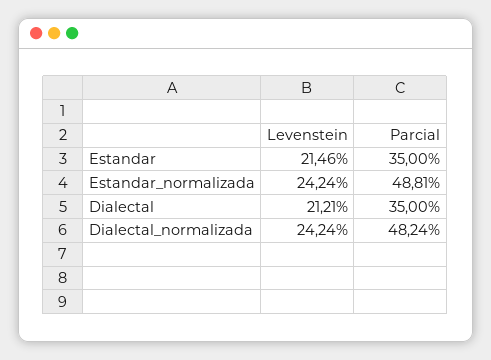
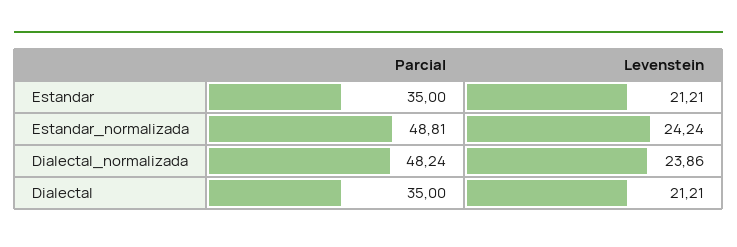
Levenstein, Estandar: 21.46 -> 21.21
Levenstein, Dialectal_normalizada: 24.24 -> 23.86

